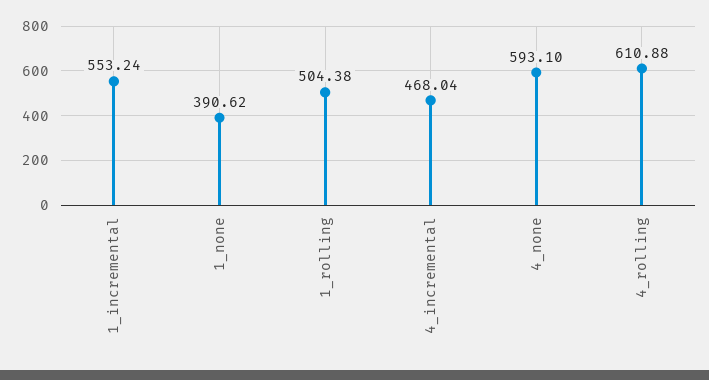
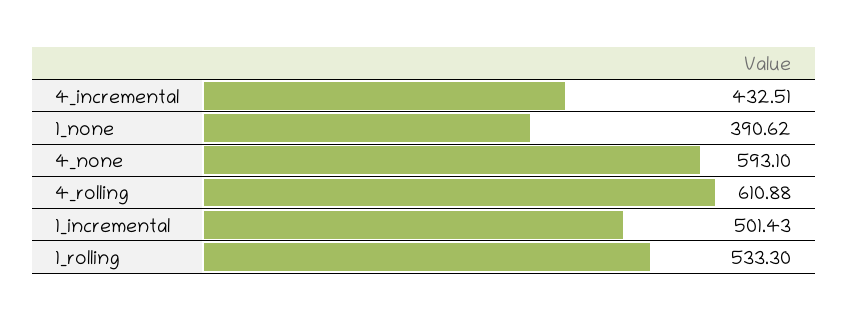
1_incremental: 553.24 -> 501.43
1_rolling: 504.38 -> 533.3
4_incremental: 468.04 -> 432.51

